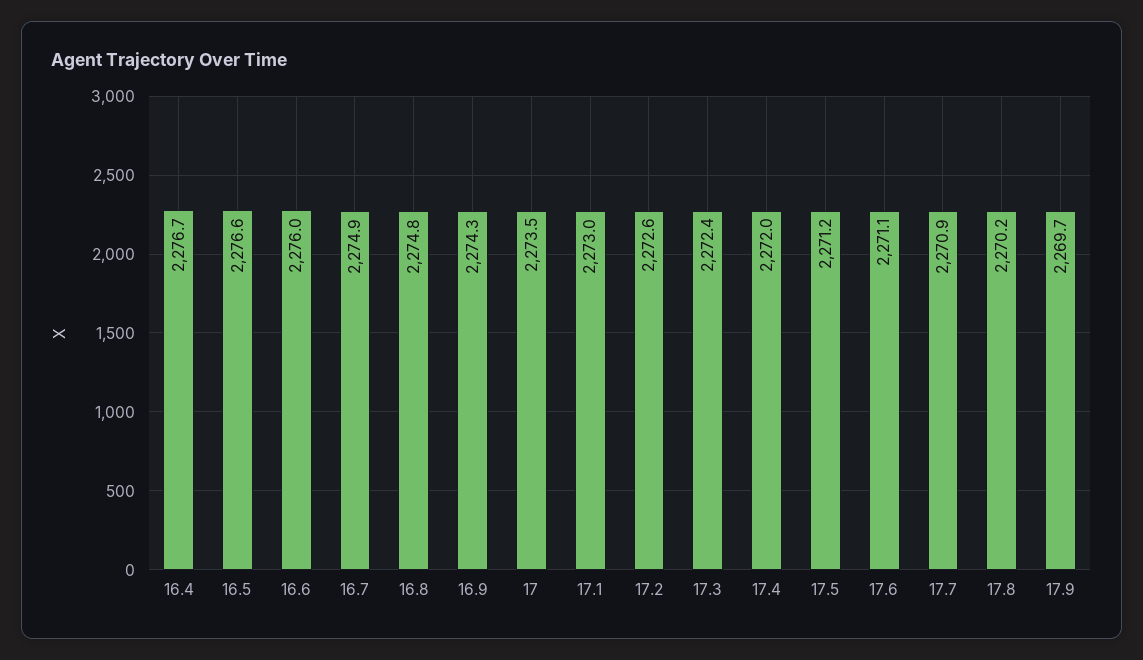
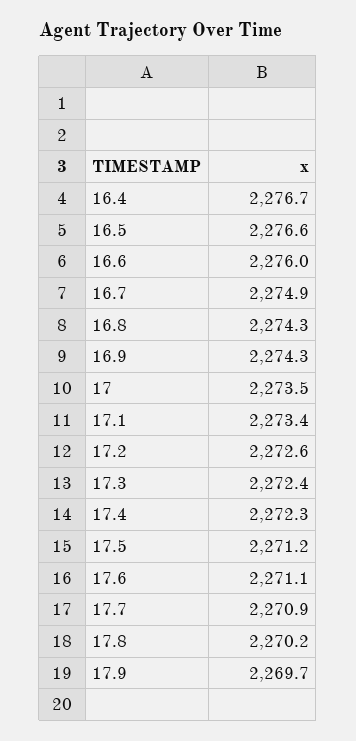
16.8: 2274.8 -> 2274.3
17.1: 2273 -> 2273.4
17.4: 2272 -> 2272.3

